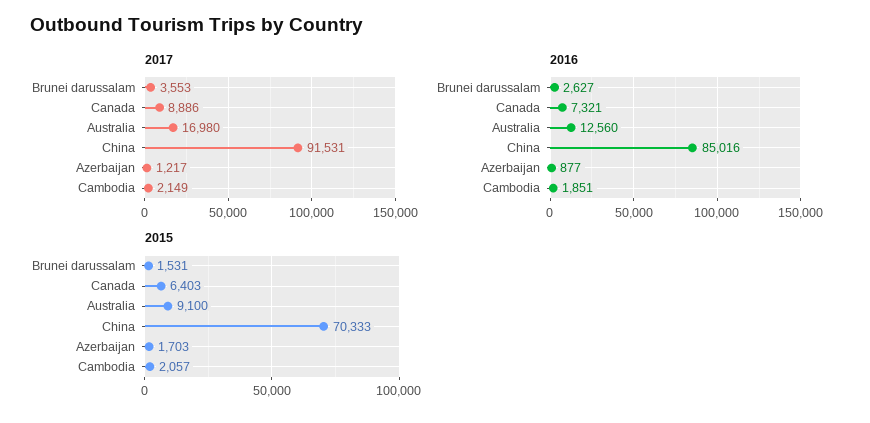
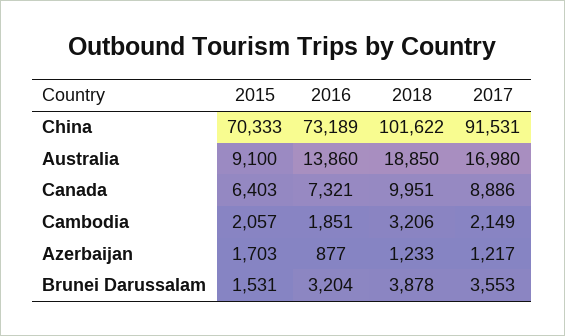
2016, Brunei darussalam: 2627 -> 3204
2016, Australia: 12560 -> 13860
2016, China: 85016 -> 73189
2018, China: none -> 101622
2018, Australia: none -> 18850
2018, Canada: none -> 9951
2018, Cambodia: none -> 3206
2018, Azerbaijan: none -> 1233
2018, Brunei darussalam: none -> 3878

